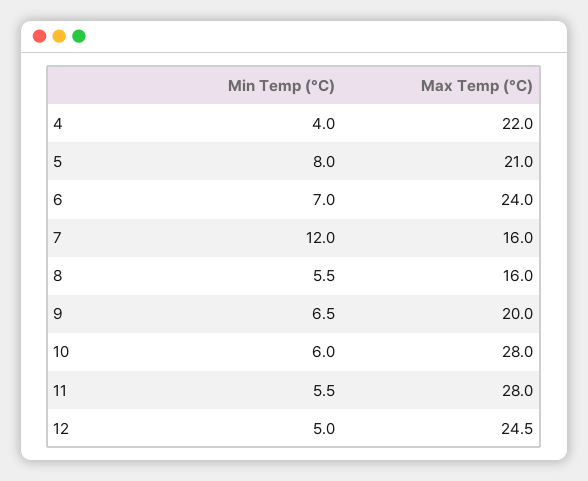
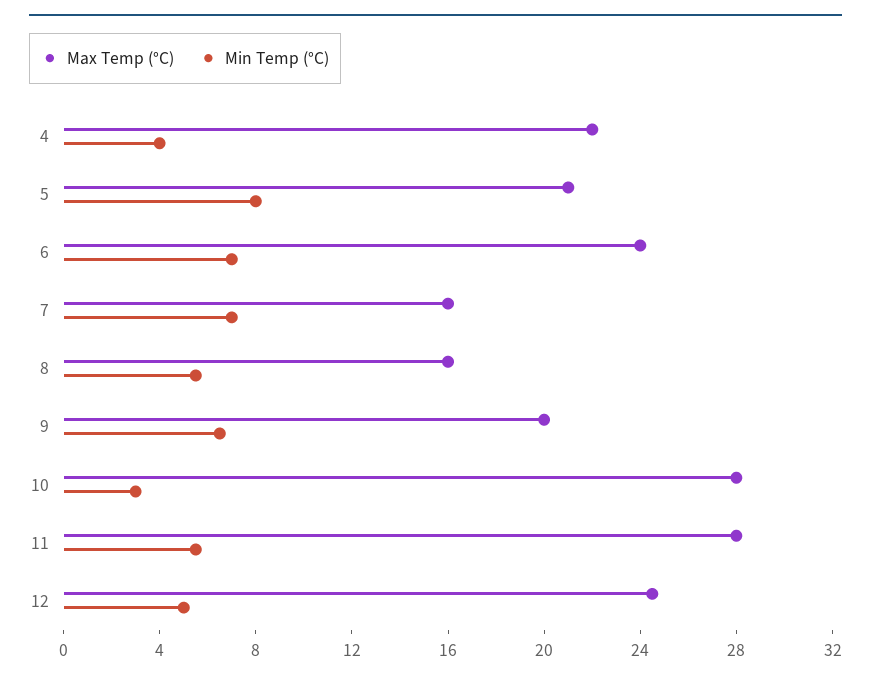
Min Temp (°C), 7: 12 -> 7
Min Temp (°C), 10: 6 -> 3

